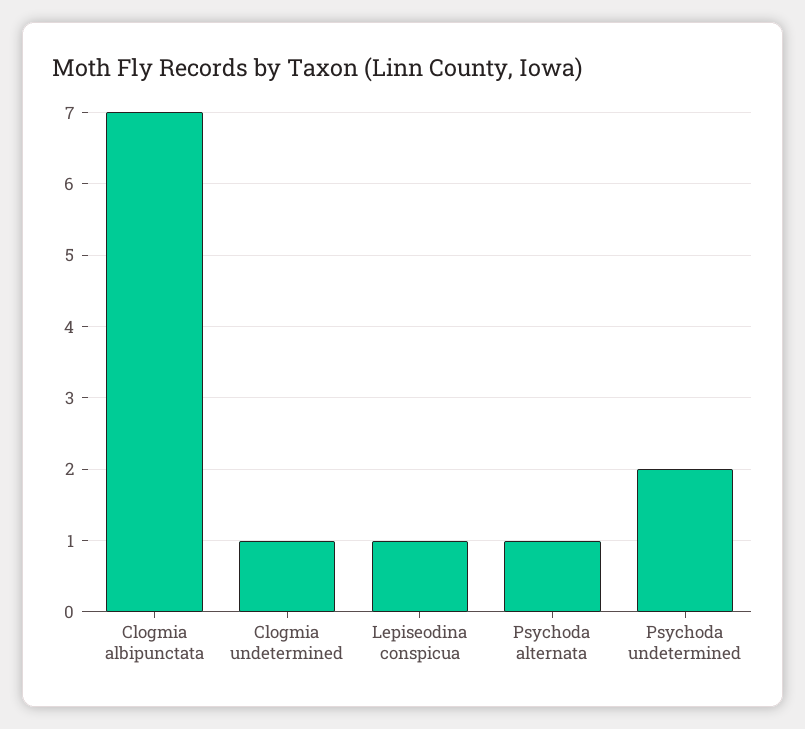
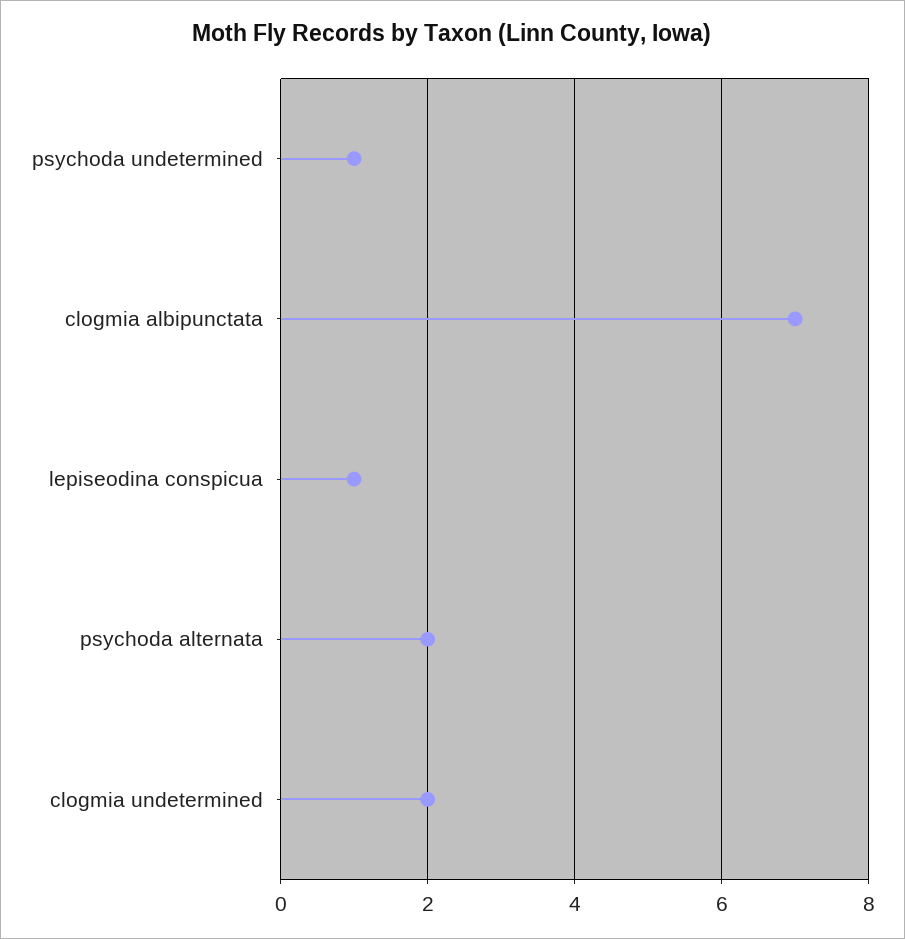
Clogmia undetermined: 1 -> 2
Psychoda alternata: 1 -> 2
Psychoda undetermined: 2 -> 1

